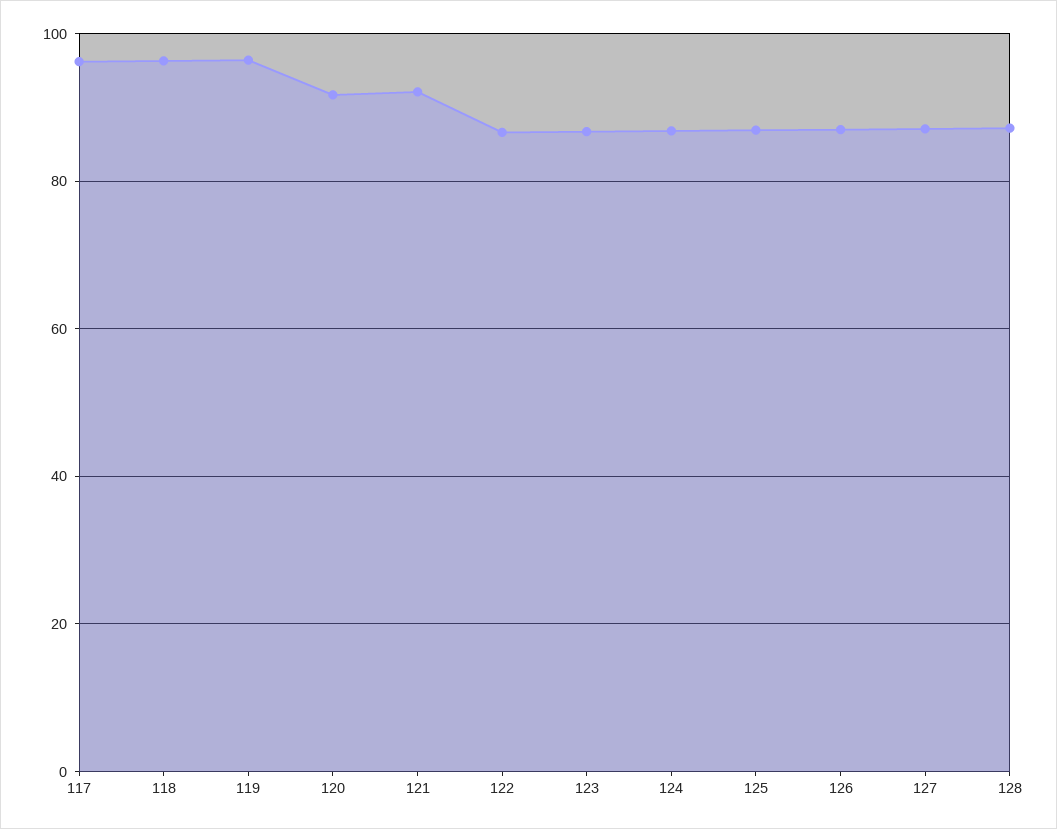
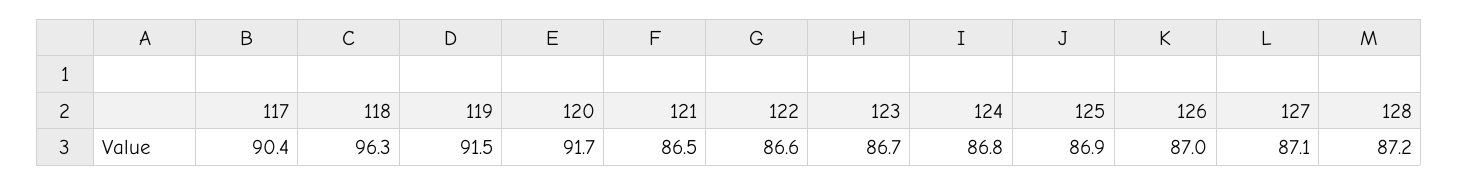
117: 96 -> 90.4
119: 96 -> 91.5
121: 92 -> 86.5

